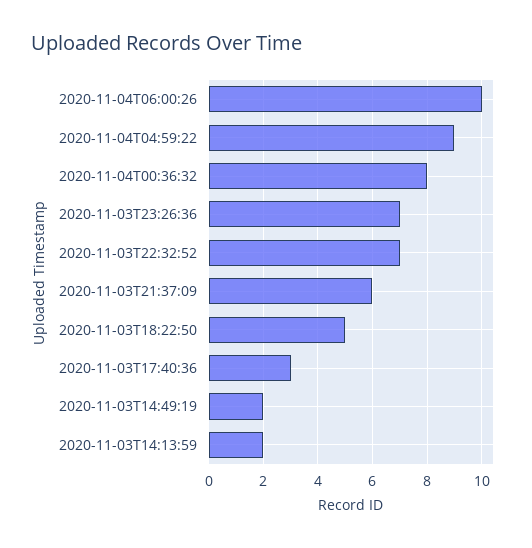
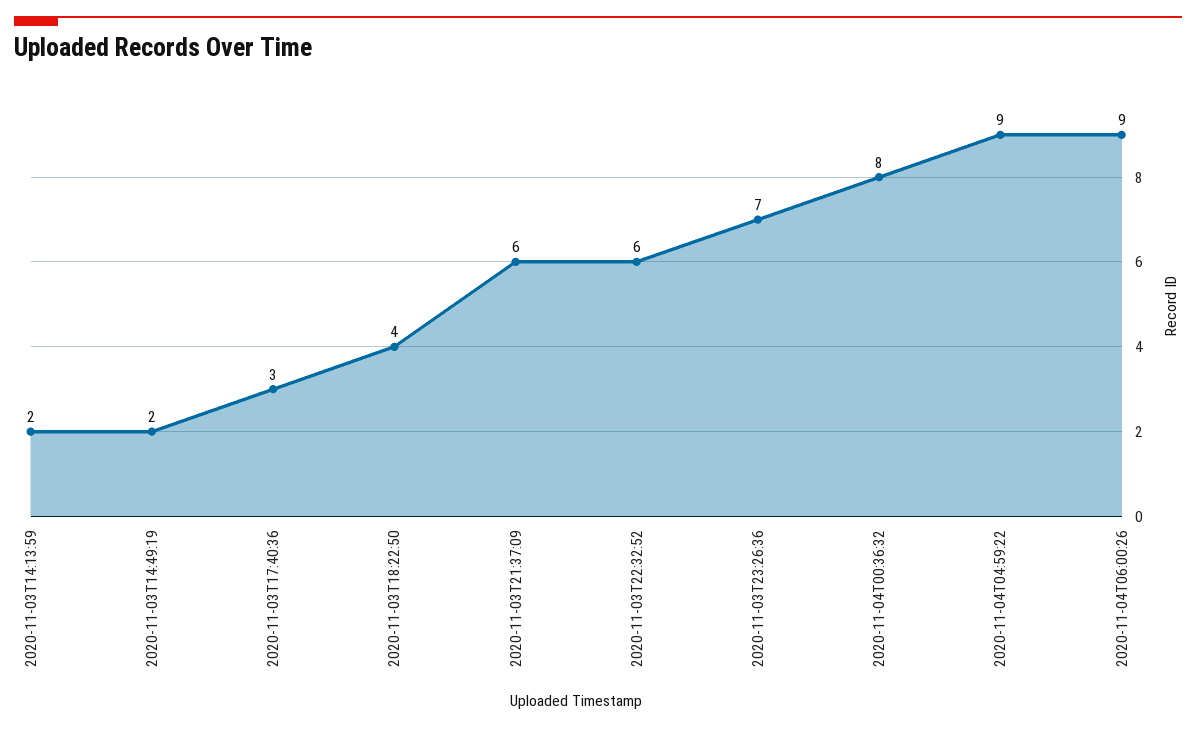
2020-11-04T06:00:26: 10 -> 9
2020-11-03T22:32:52: 7 -> 6
2020-11-03T18:22:50: 5 -> 4

